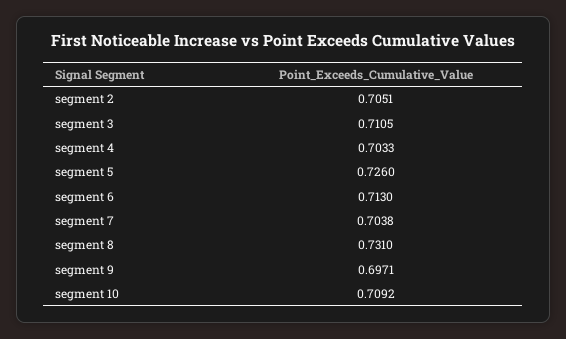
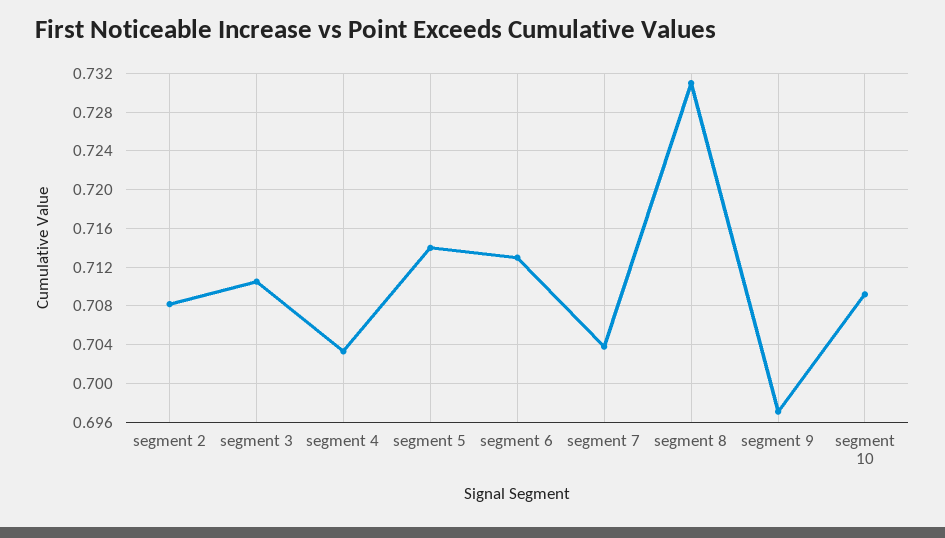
segment 2: 0.7051 -> 0.708
segment 5: 0.726 -> 0.714

